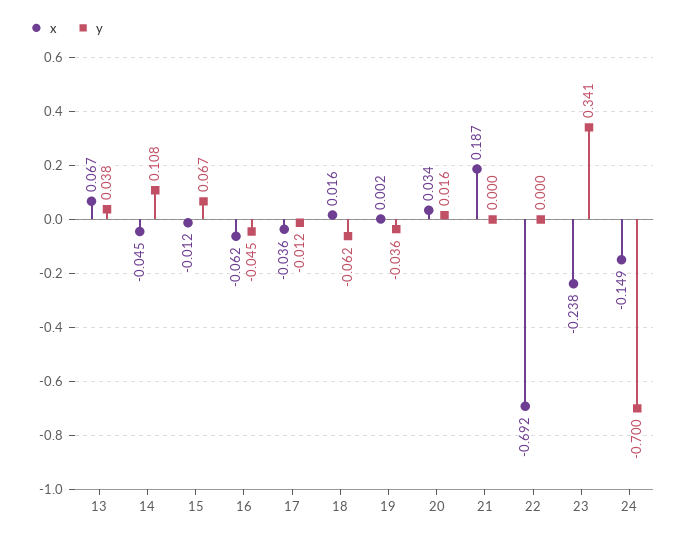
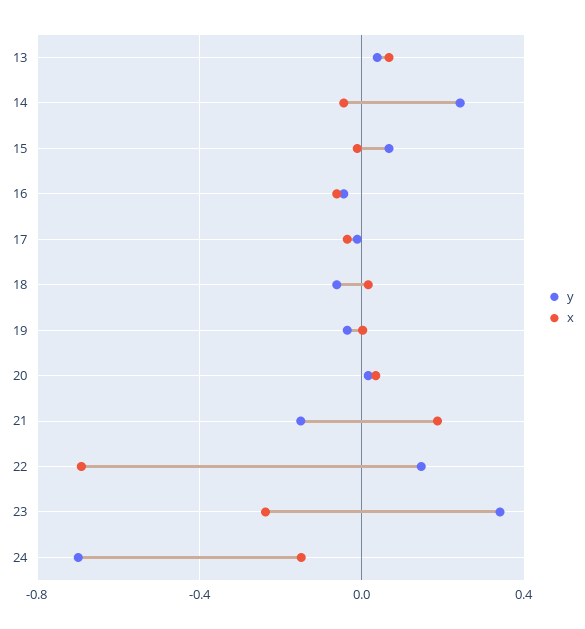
y, 14: 0.108 -> 0.25
y, 21: 0 -> -0.15
y, 22: 0 -> 0.15

